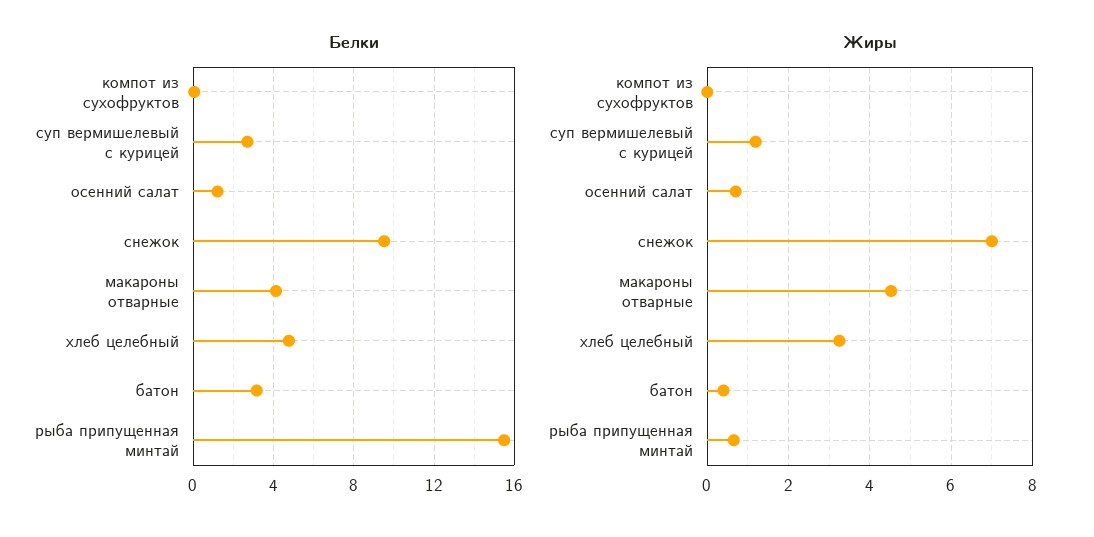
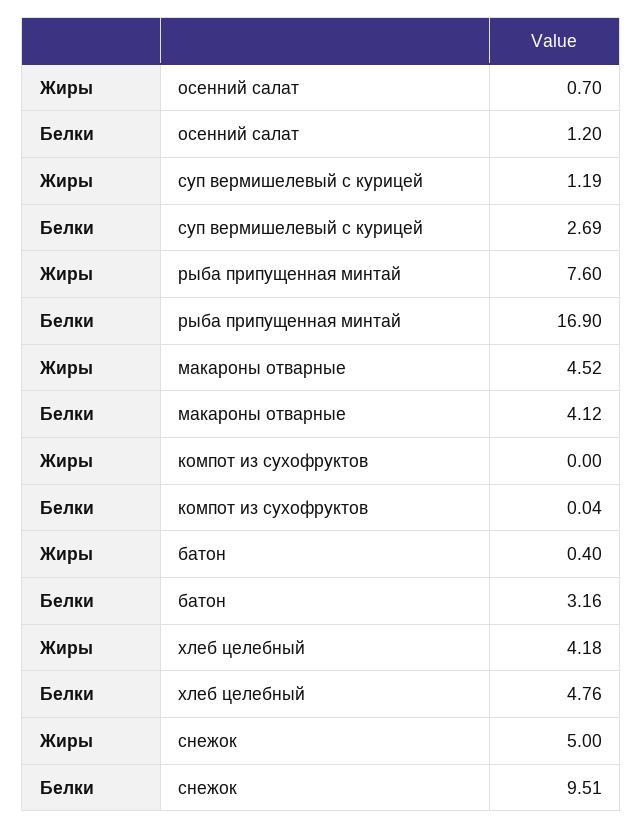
Белки, рыба припущенная минтай: 15.5 -> 16.9
Жиры, снежок: 7 -> 5
Жиры, хлеб целебный: 3.2 -> 4.18
Жиры, рыба припущенная минтай: 0.6 -> 7.6

